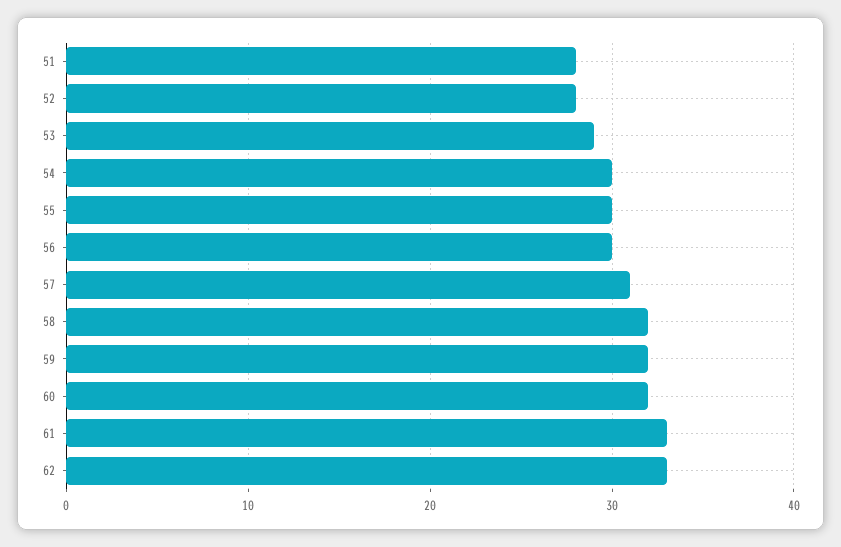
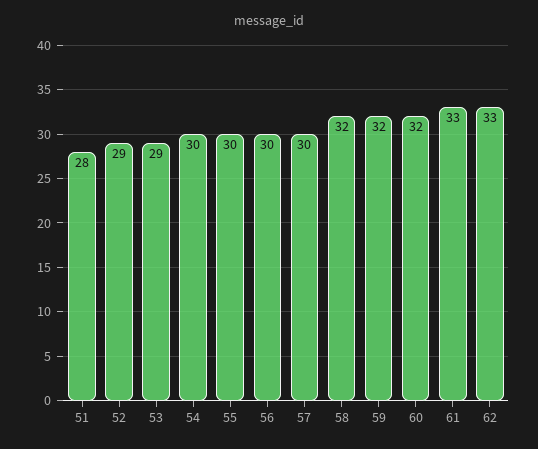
52: 28 -> 29
57: 31 -> 30

